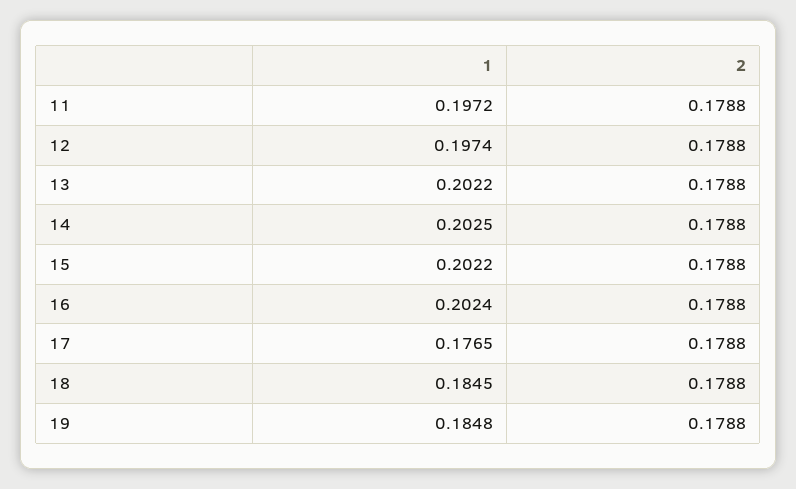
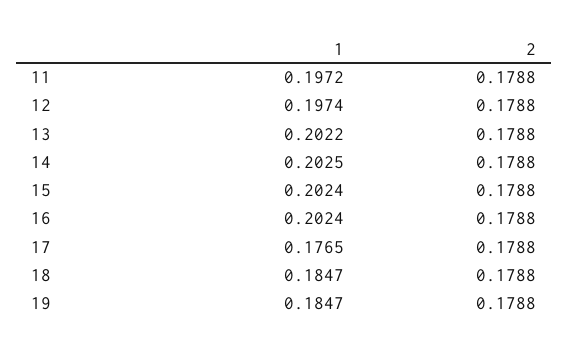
1, 15: 0.2022 -> 0.2024
1, 18: 0.1845 -> 0.1847
1, 19: 0.1848 -> 0.1847

